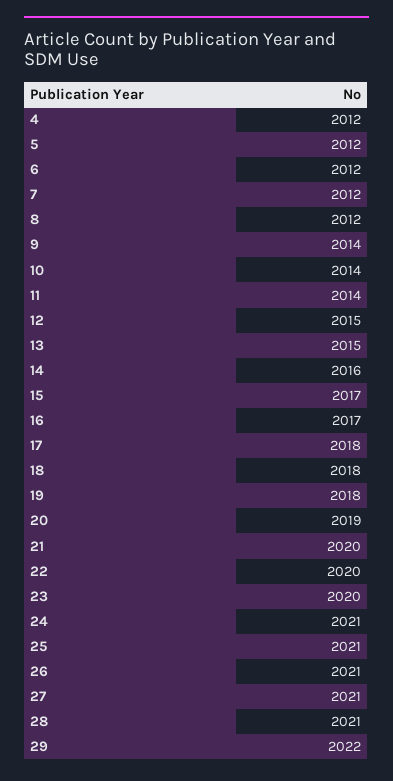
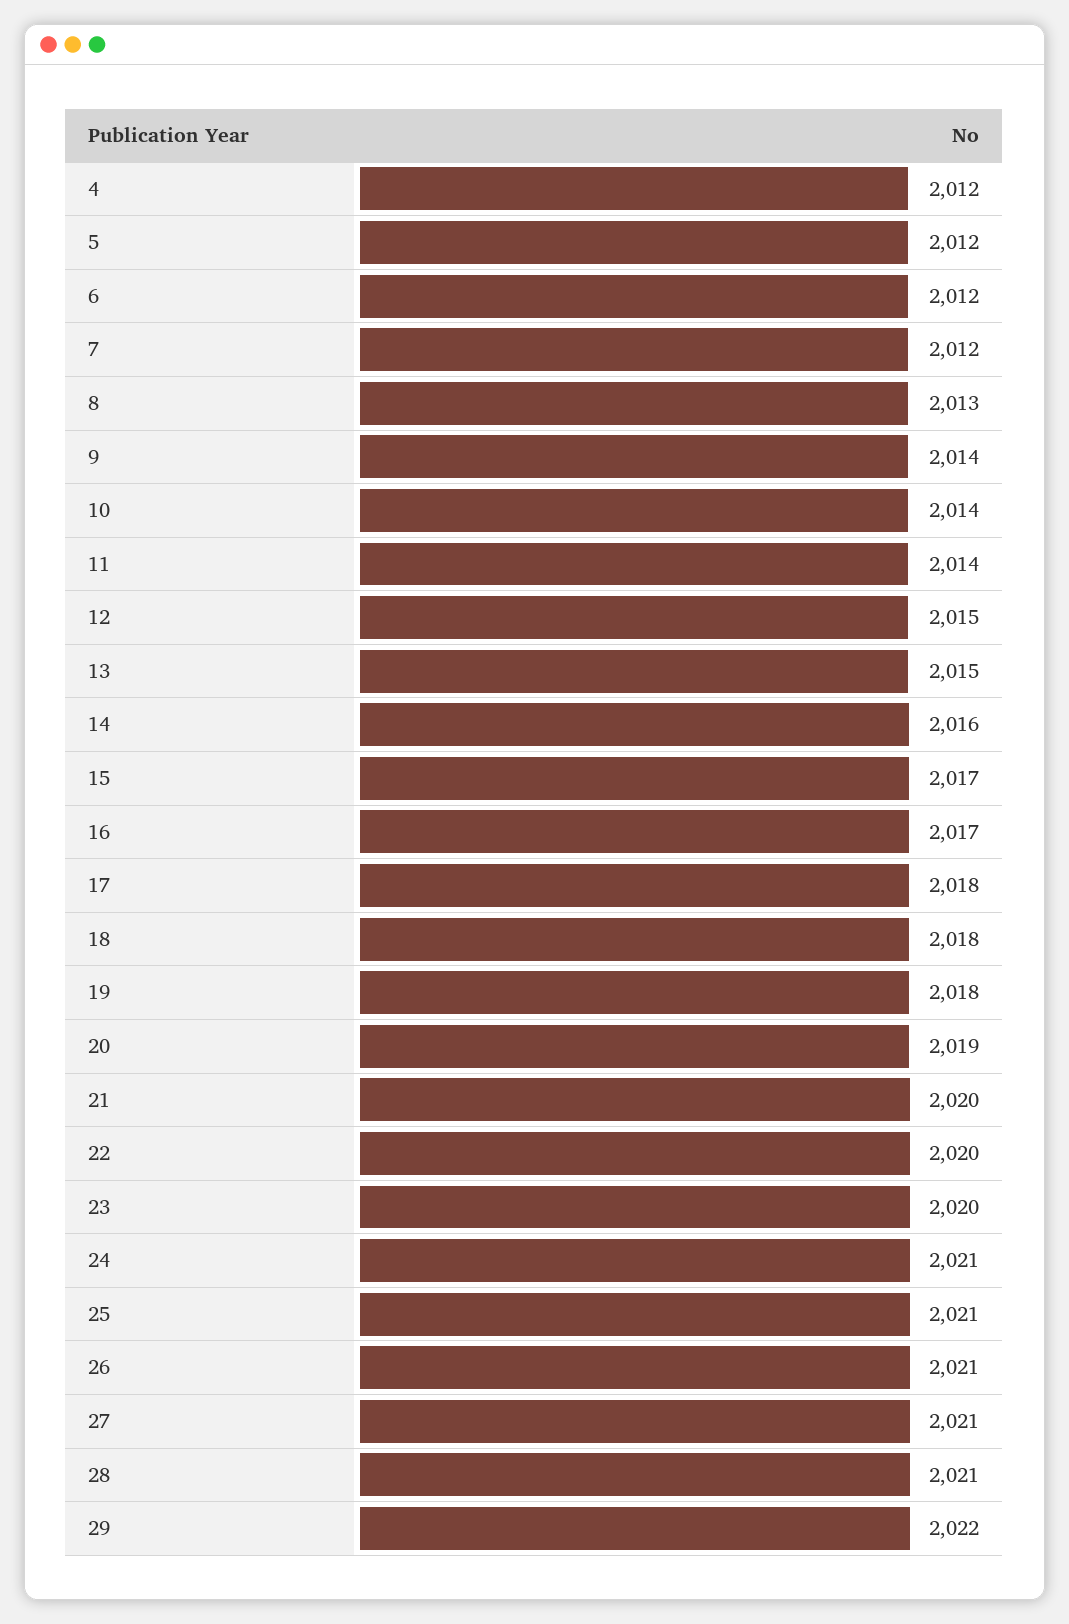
8: 2012 -> 2013

